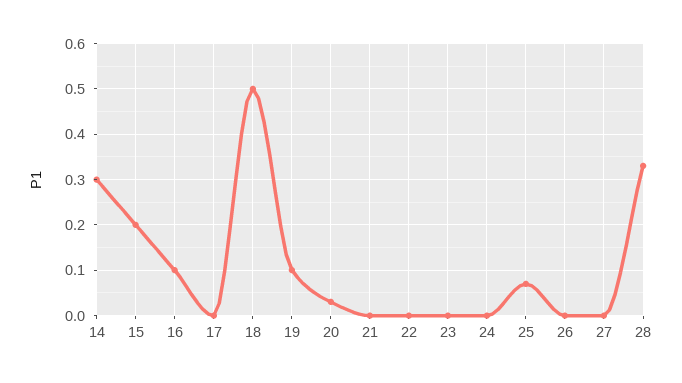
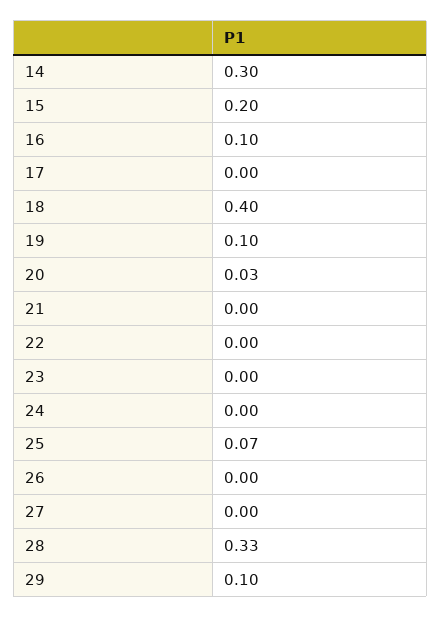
18: 0.5 -> 0.4
29: none -> 0.1

